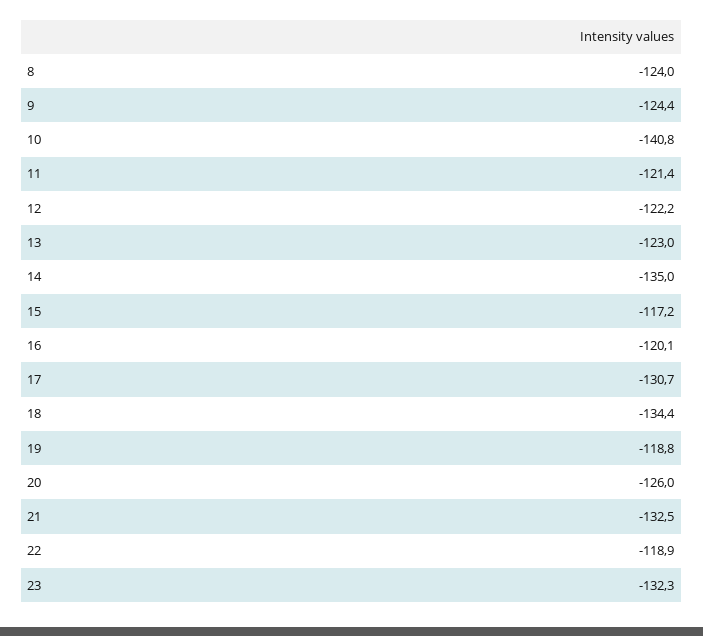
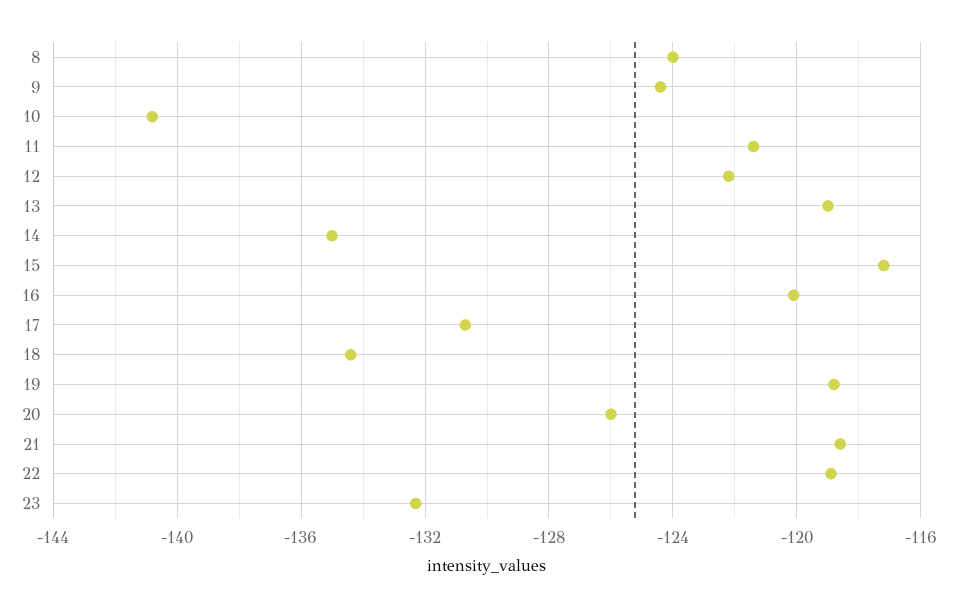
13: -123 -> -119
21: -132.5 -> -118.5

